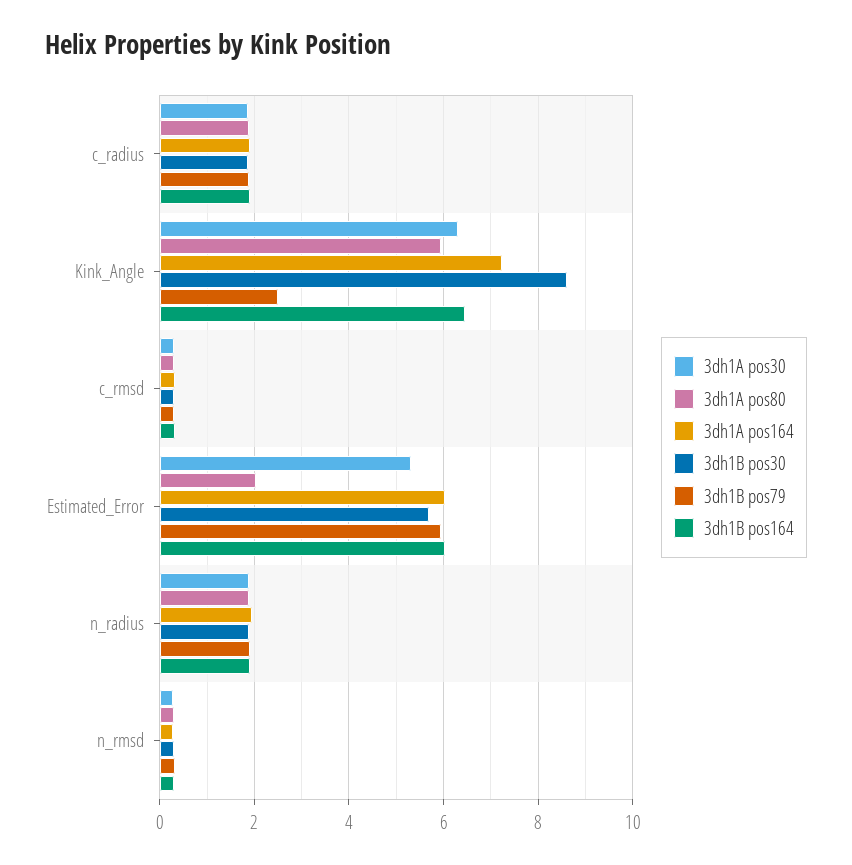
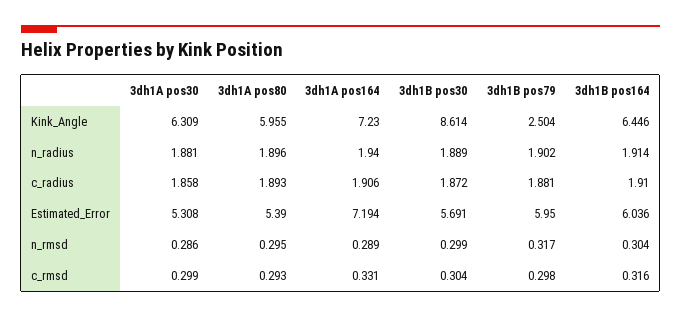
3dh1A pos80, Estimated_Error: 2 -> 5.39
3dh1A pos164, Estimated_Error: 6 -> 7.194

